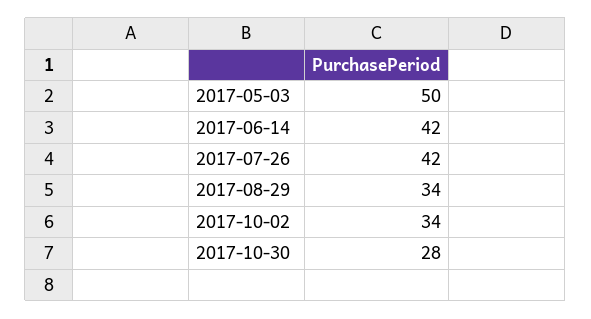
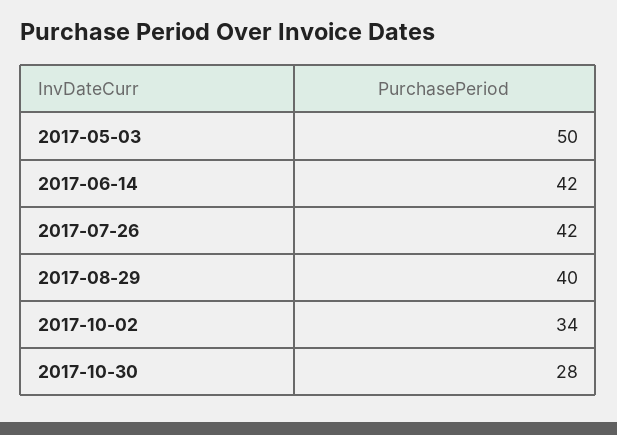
2017-08-29: 34 -> 40

